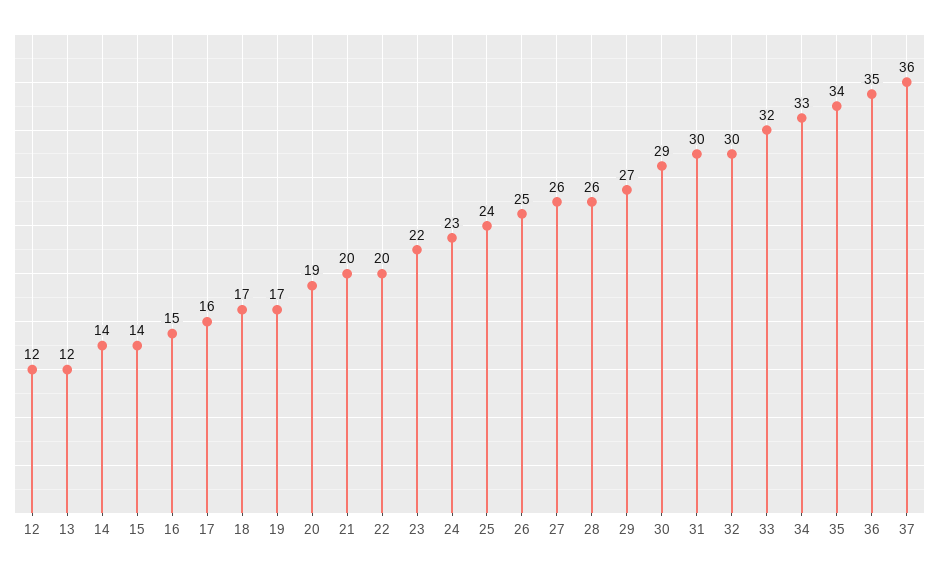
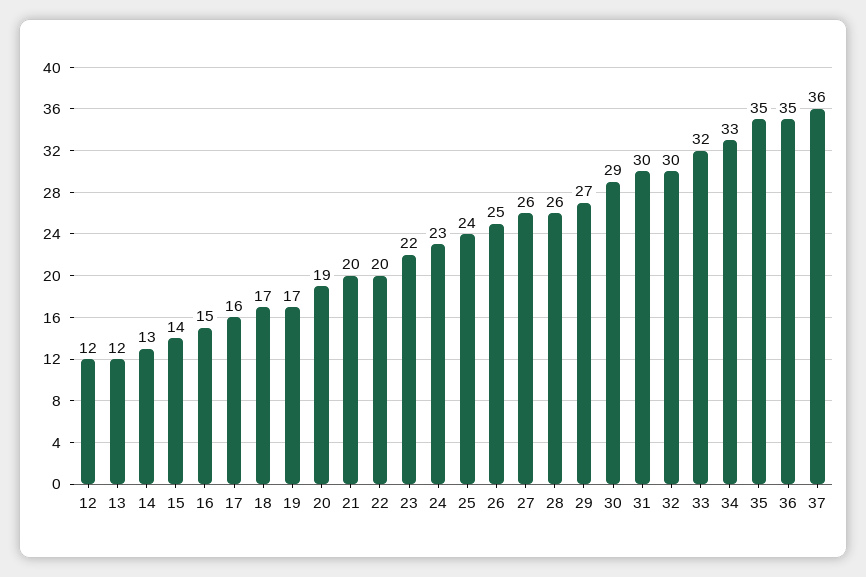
14: 14 -> 13
35: 34 -> 35

